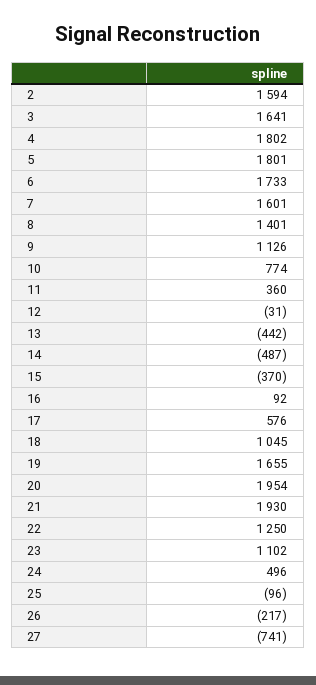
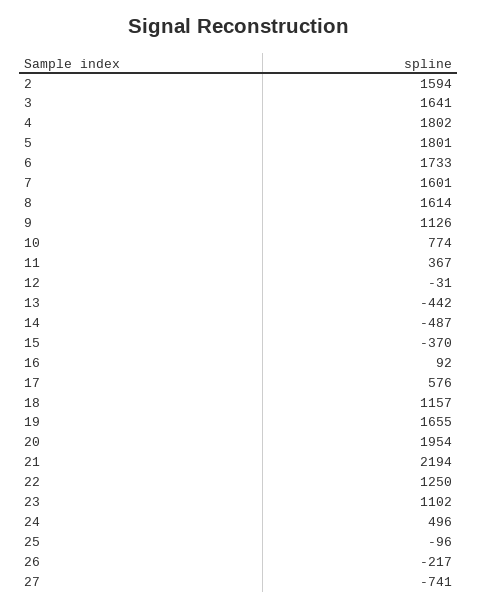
8: 1401 -> 1614
11: 360 -> 367
18: 1045 -> 1157
21: 1930 -> 2194

